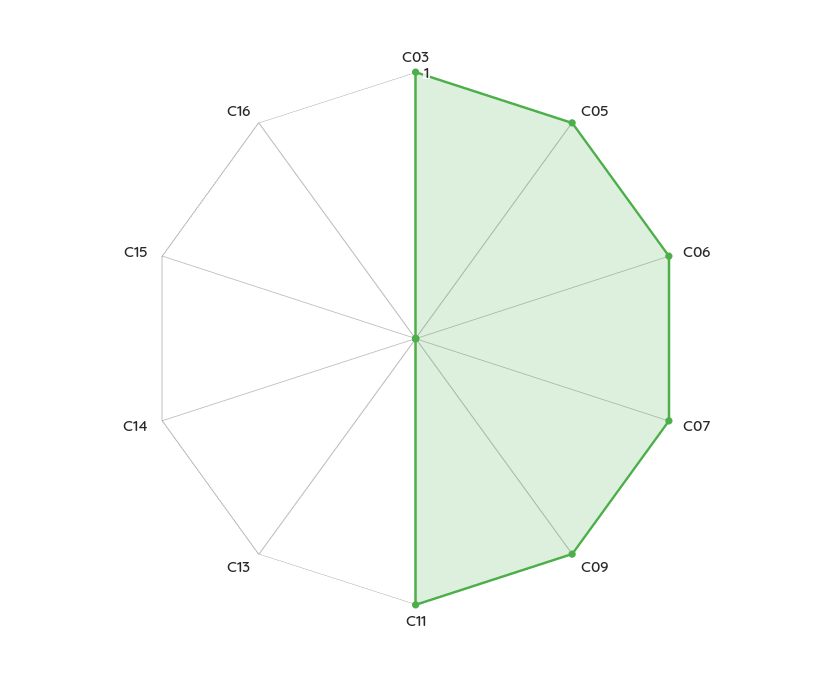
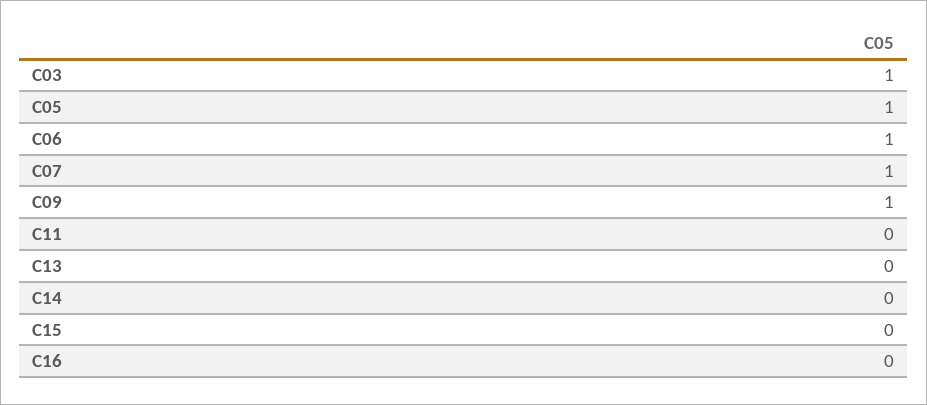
C11: 1 -> 0

